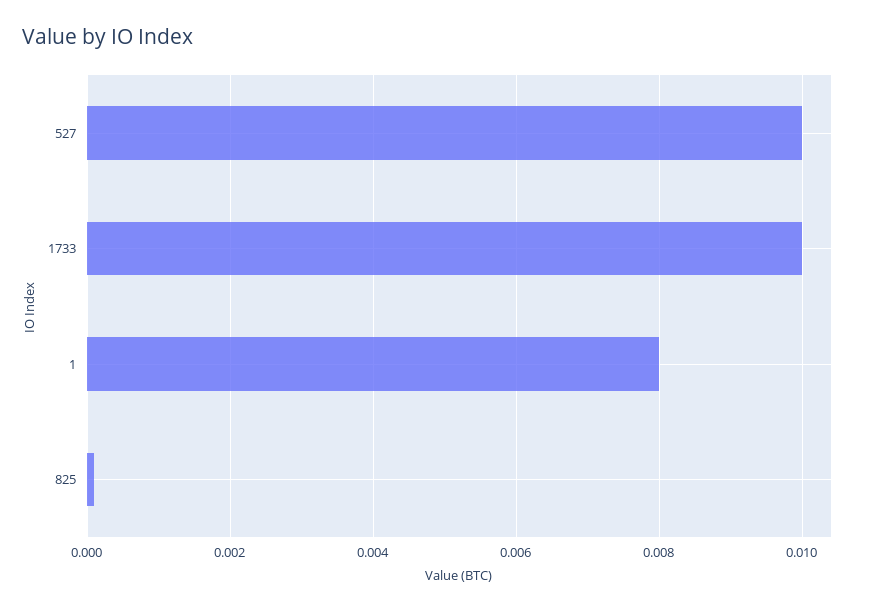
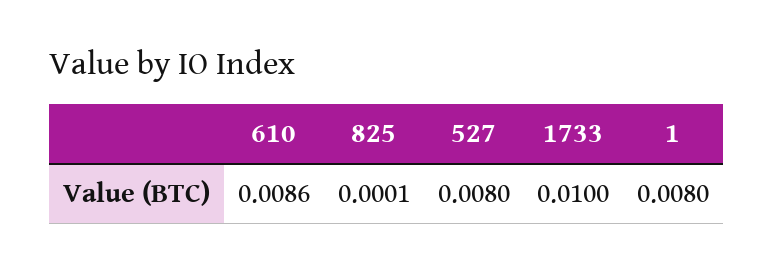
527: 0.01 -> 0.008
610: none -> 0.0086

